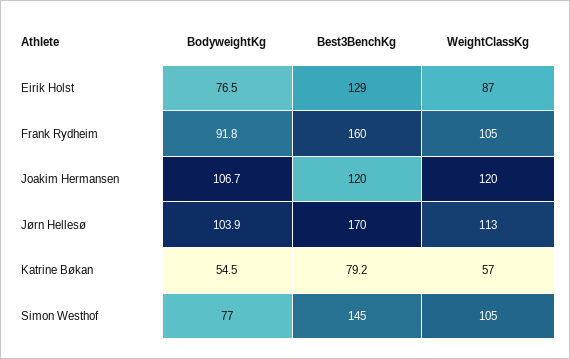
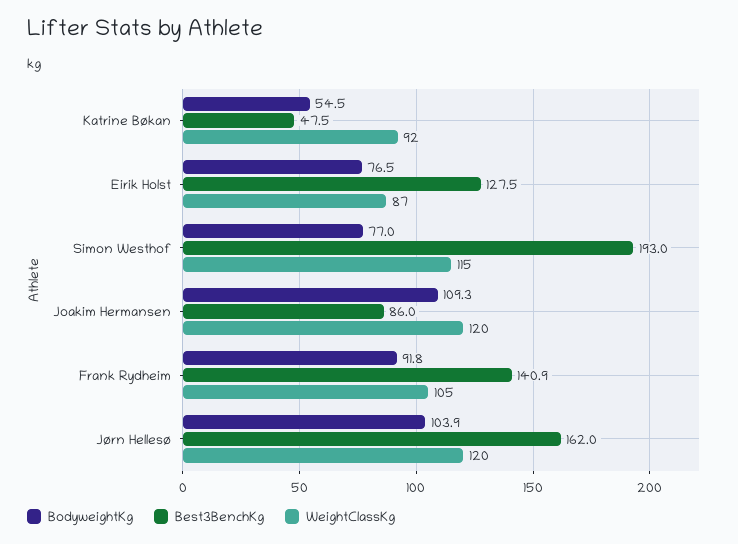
Best3BenchKg, Eirik Holst: 129 -> 127.5
Best3BenchKg, Frank Rydheim: 160 -> 140.9
BodyweightKg, Joakim Hermansen: 106.7 -> 109.3
Best3BenchKg, Joakim Hermansen: 120 -> 86
Best3BenchKg, Jørn Hellesø: 170 -> 162
WeightClassKg, Jørn Hellesø: 113 -> 120
Best3BenchKg, Katrine Bøkan: 79.2 -> 47.5
WeightClassKg, Katrine Bøkan: 57 -> 92
Best3BenchKg, Simon Westhof: 145 -> 193
WeightClassKg, Simon Westhof: 105 -> 115

